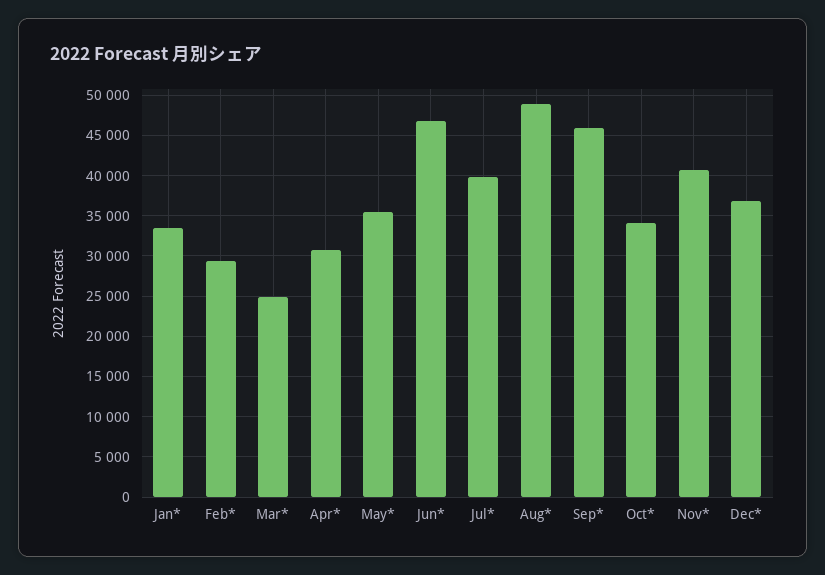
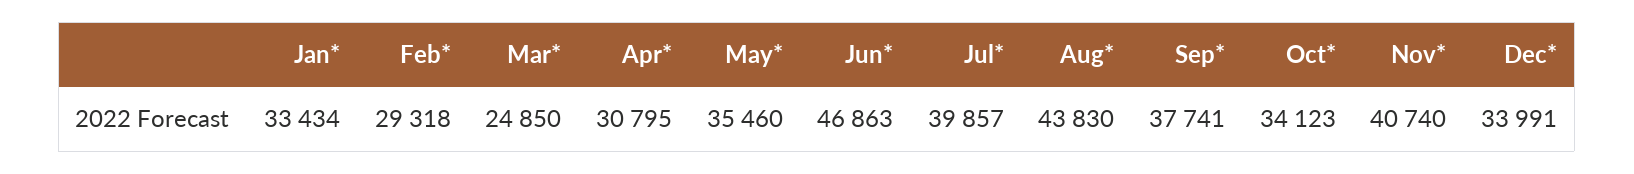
Aug*: 49000 -> 43830
Sep*: 46000 -> 37741
Dec*: 37000 -> 33991

